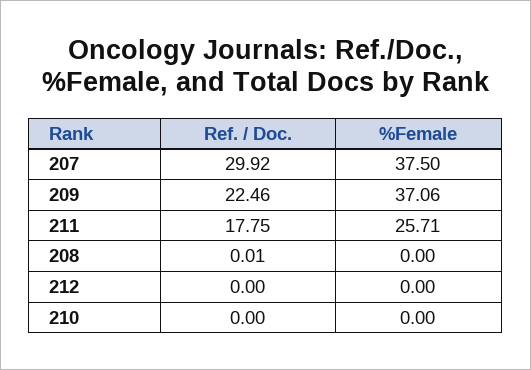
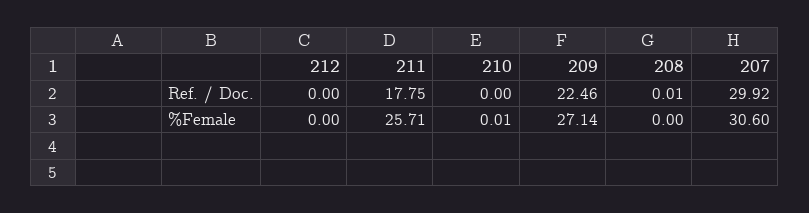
%Female, 207: 37.5 -> 30.6
%Female, 209: 37.06 -> 27.14
%Female, 210: 0 -> 0.01

